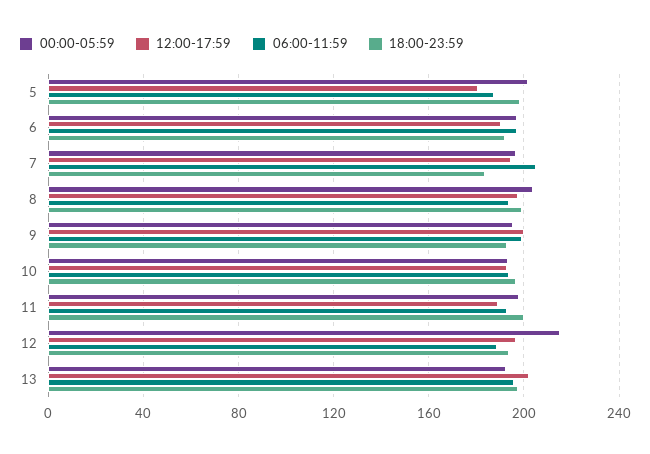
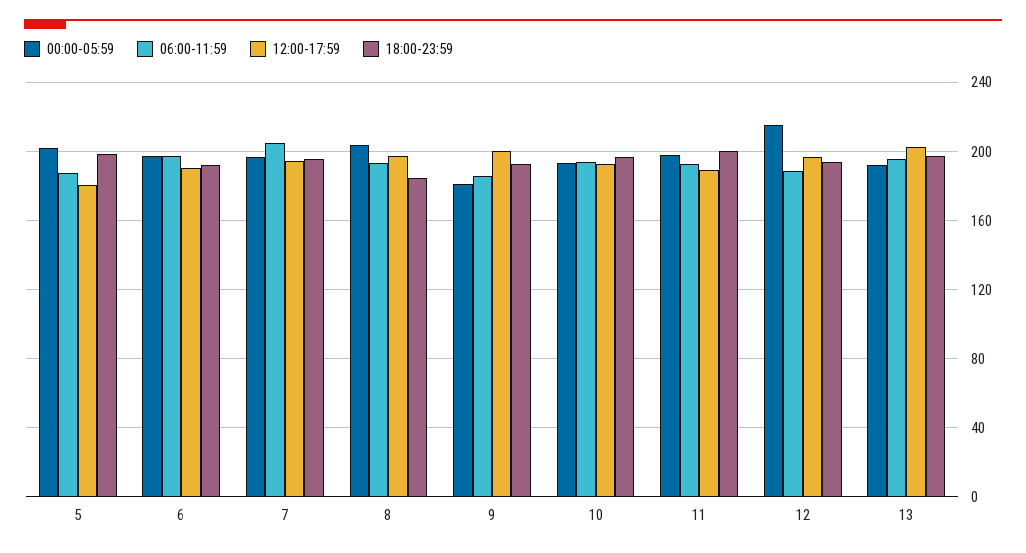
18:00-23:59, 7: 185 -> 195
18:00-23:59, 8: 200 -> 185
00:00-05:59, 9: 195 -> 180
06:00-11:59, 9: 200 -> 185

